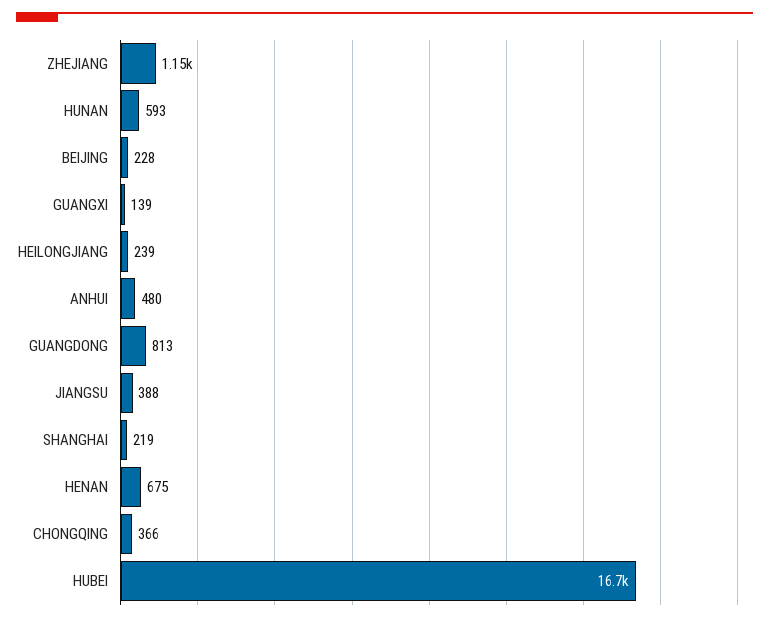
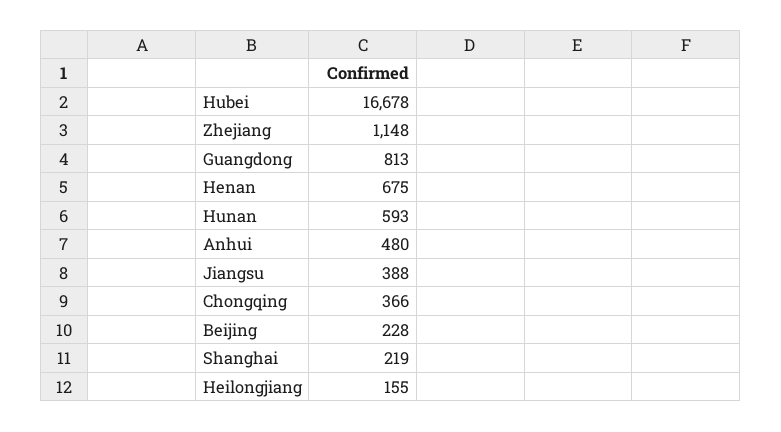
GUANGXI: 139 -> none
HEILONGJIANG: 239 -> 155

